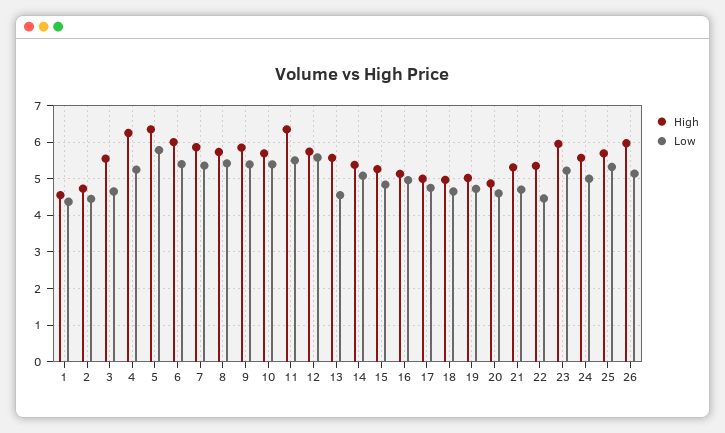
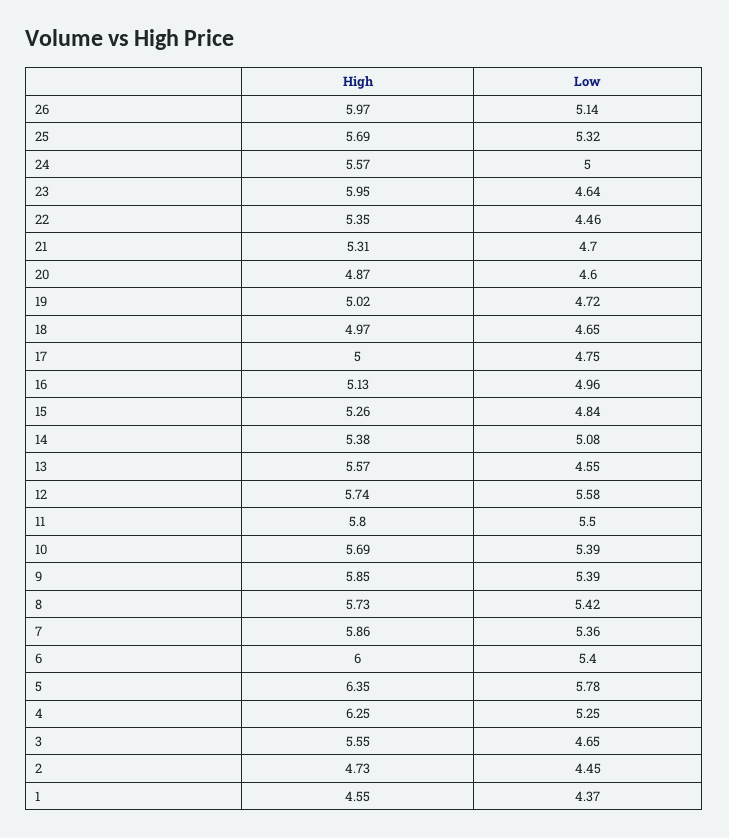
High, 11: 6.4 -> 5.8
Low, 23: 5.2 -> 4.64

